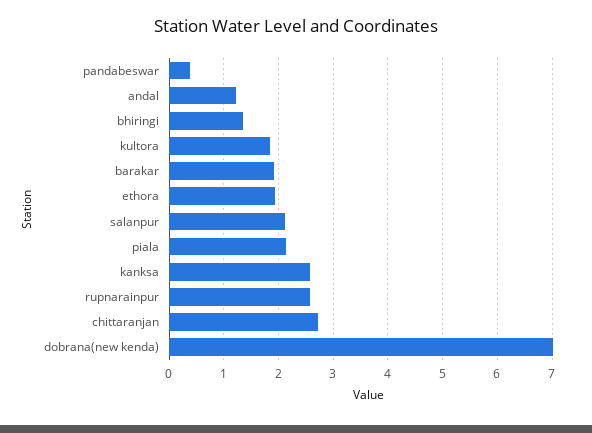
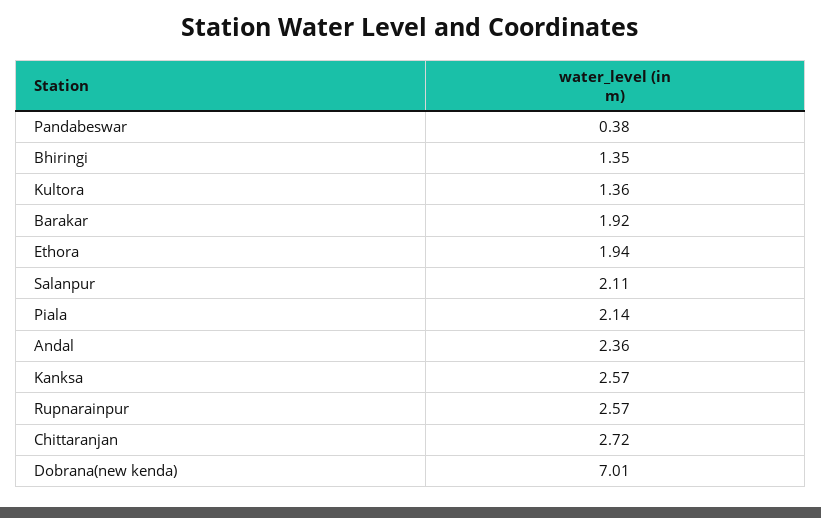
andal: 1.2 -> 2.36
kultora: 1.8 -> 1.36

